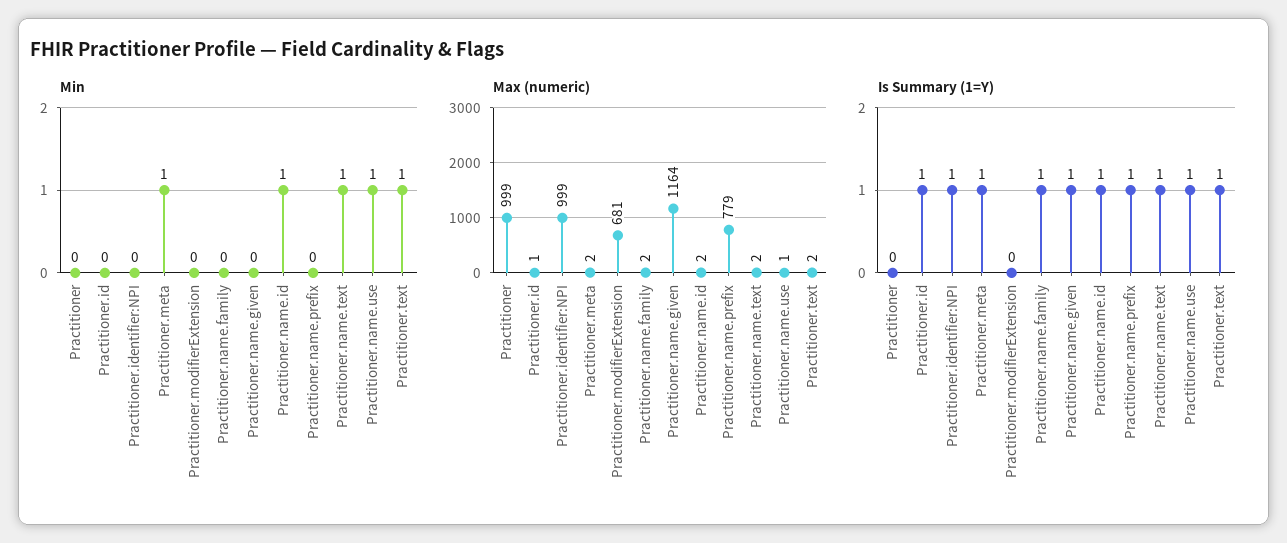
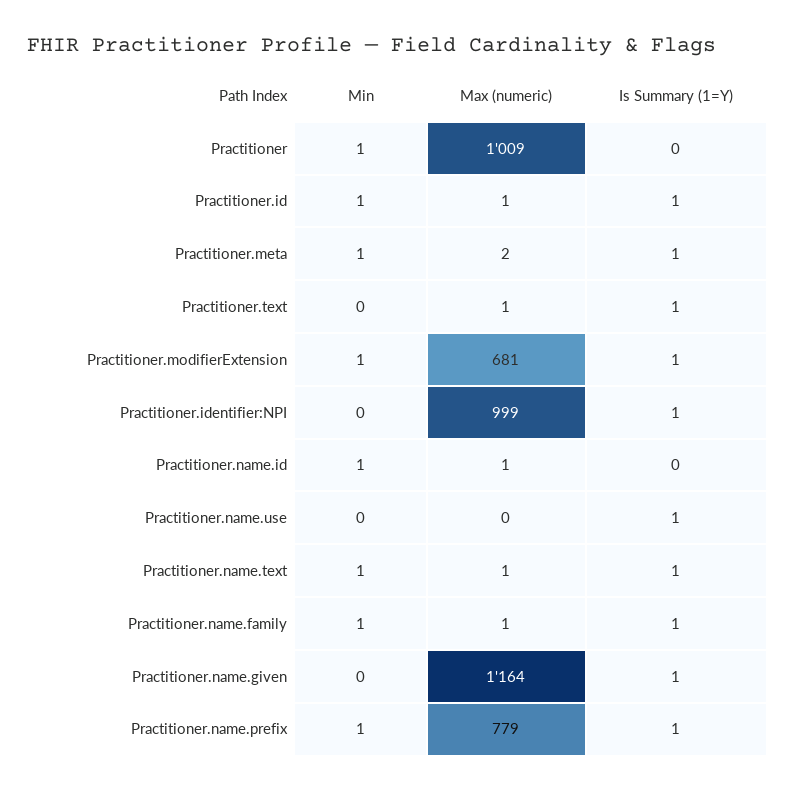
Min, Practitioner: 0 -> 1
Min, Practitioner.id: 0 -> 1
Min, Practitioner.modifierExtension: 0 -> 1
Min, Practitioner.name.family: 0 -> 1
Min, Practitioner.name.prefix: 0 -> 1
Min, Practitioner.name.use: 1 -> 0
Min, Practitioner.text: 1 -> 0
Max (numeric), Practitioner: 999 -> 1009
Max (numeric), Practitioner.name.family: 2 -> 1
Max (numeric), Practitioner.name.id: 2 -> 1
Max (numeric), Practitioner.name.text: 2 -> 1
Max (numeric), Practitioner.name.use: 1 -> 0
Max (numeric), Practitioner.text: 2 -> 1
Is Summary (1=Y), Practitioner.modifierExtension: 0 -> 1
Is Summary (1=Y), Practitioner.name.id: 1 -> 0

